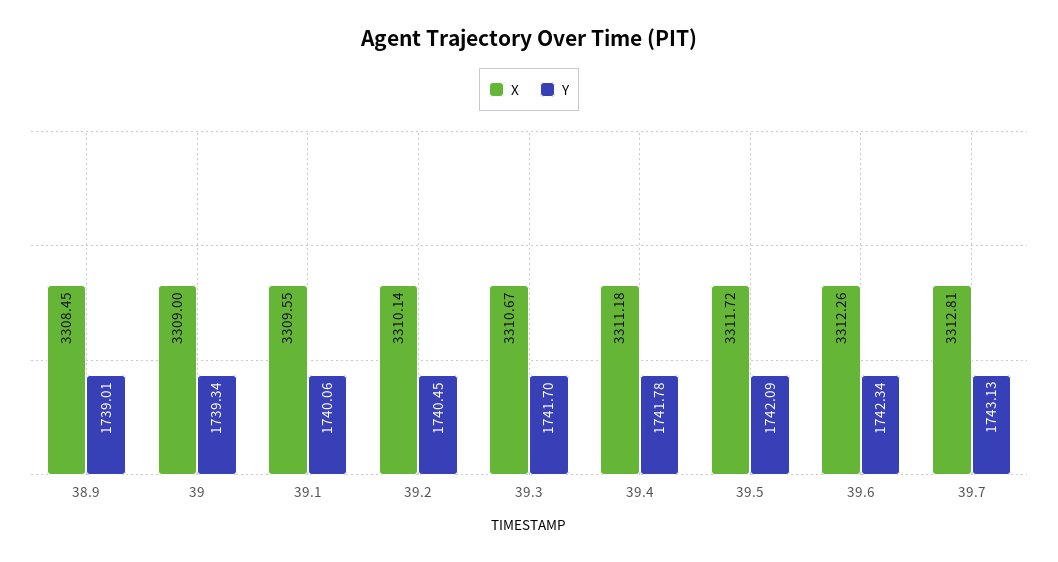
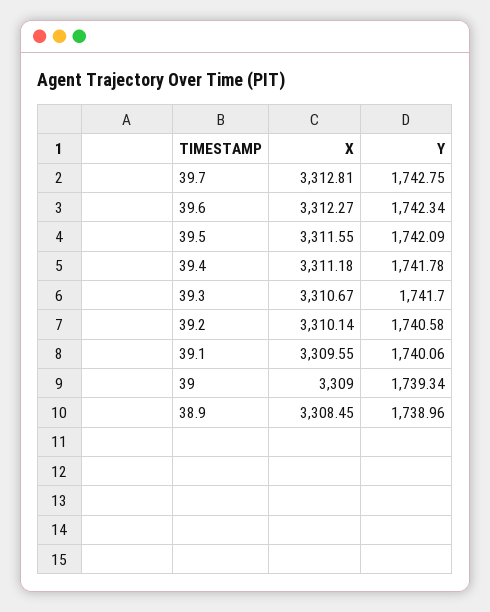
Y, 38.9: 1739.01 -> 1738.96
Y, 39.2: 1740.45 -> 1740.58
X, 39.5: 3311.72 -> 3311.55
X, 39.6: 3312.26 -> 3312.27
Y, 39.7: 1743.13 -> 1742.75

